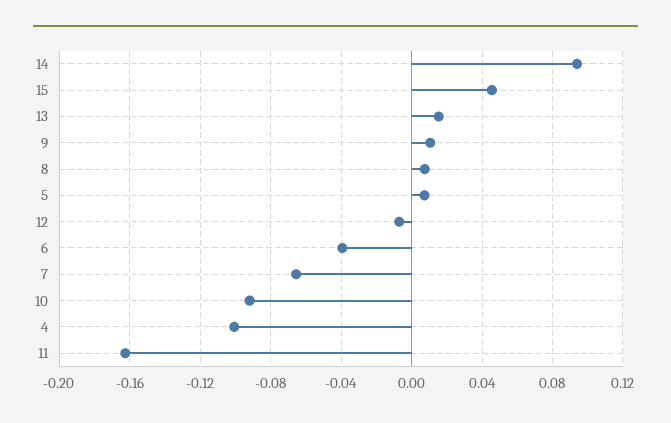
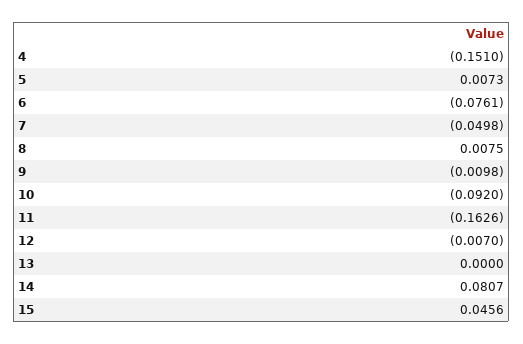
14: 0.095 -> 0.0807
13: 0.015 -> 0
9: 0.01 -> -0.0098
6: -0.04 -> -0.0761
7: -0.065 -> -0.0498
4: -0.1 -> -0.151

